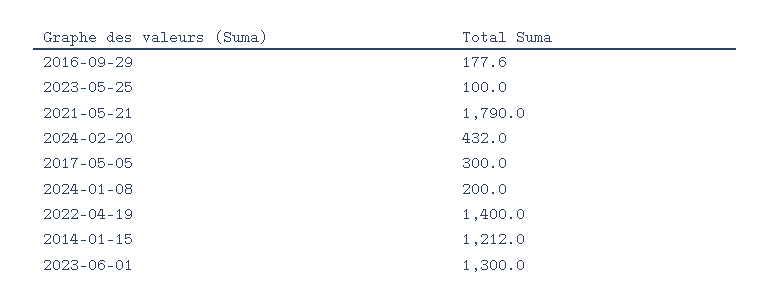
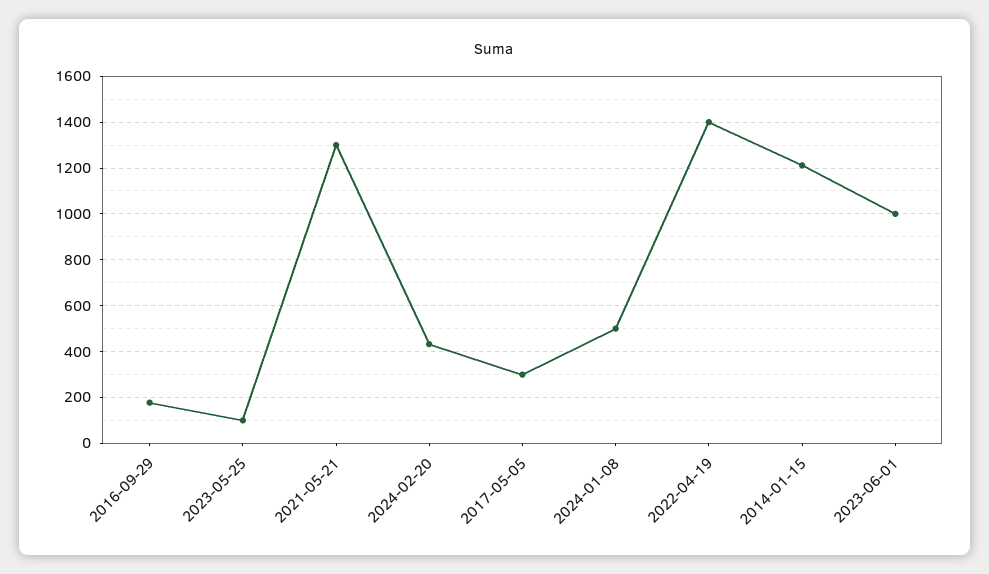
2021-05-21: 1790 -> 1300
2024-01-08: 200 -> 500
2023-06-01: 1300 -> 1000

